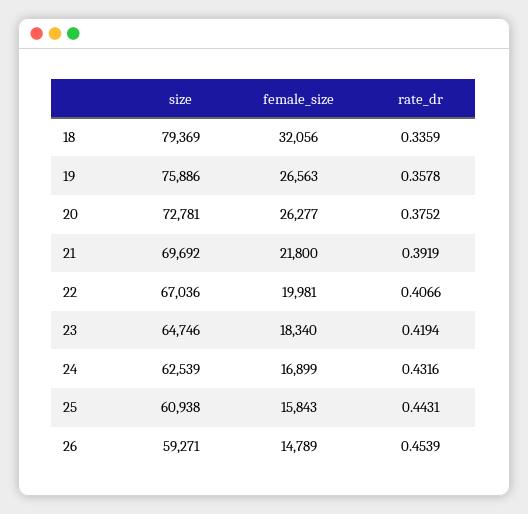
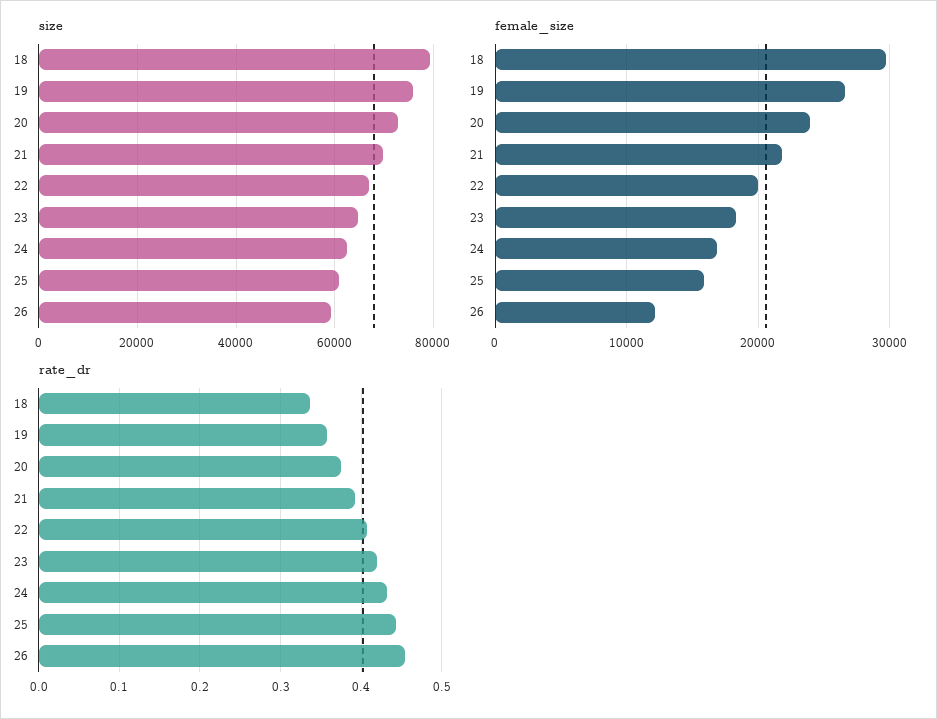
female_size, 18: 32056 -> 30000
female_size, 20: 26277 -> 24000
female_size, 26: 14789 -> 12000

